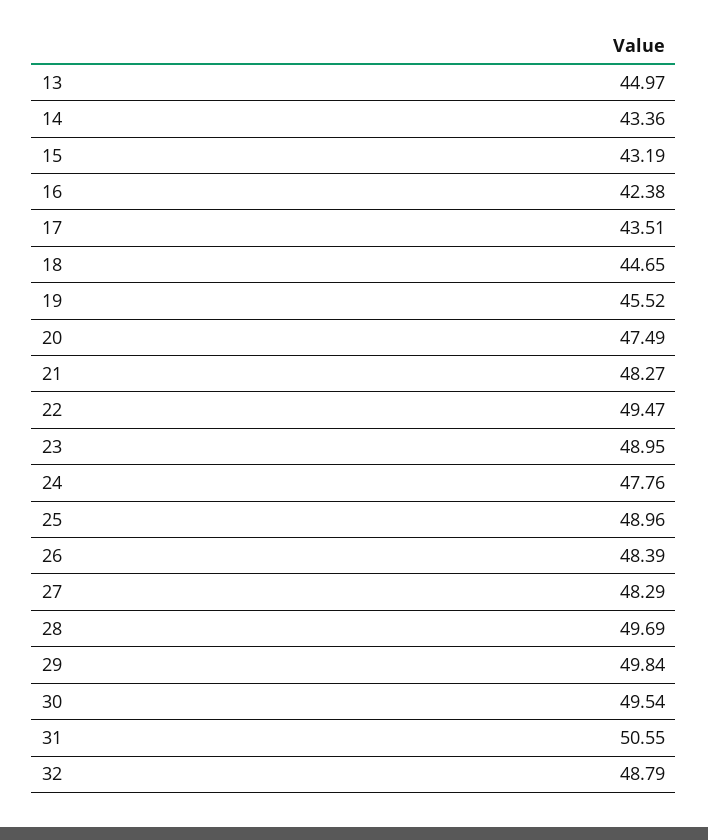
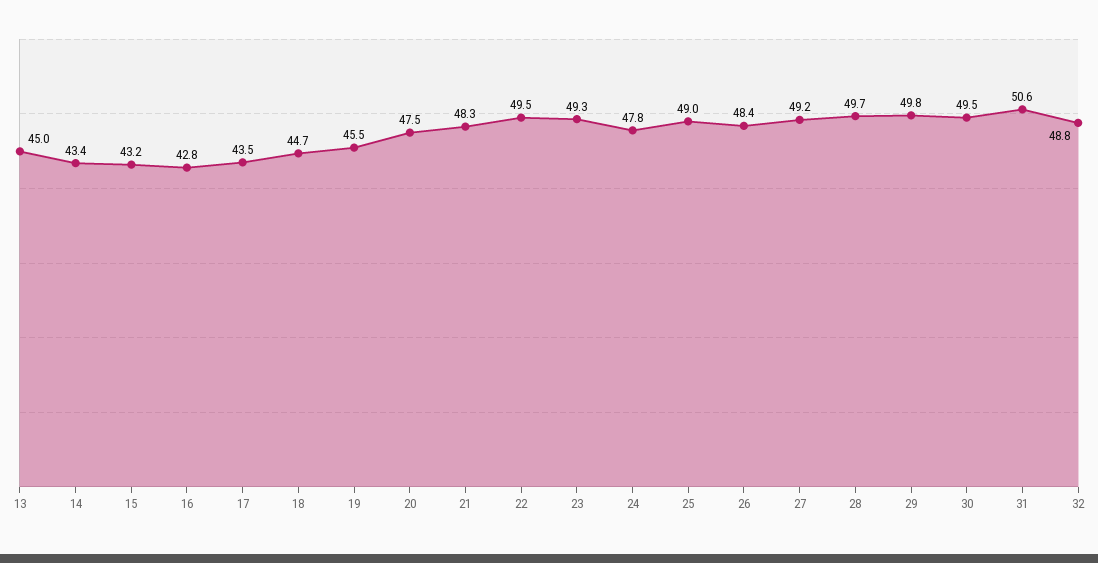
16: 42.38 -> 42.8
23: 48.95 -> 49.3
27: 48.29 -> 49.2

